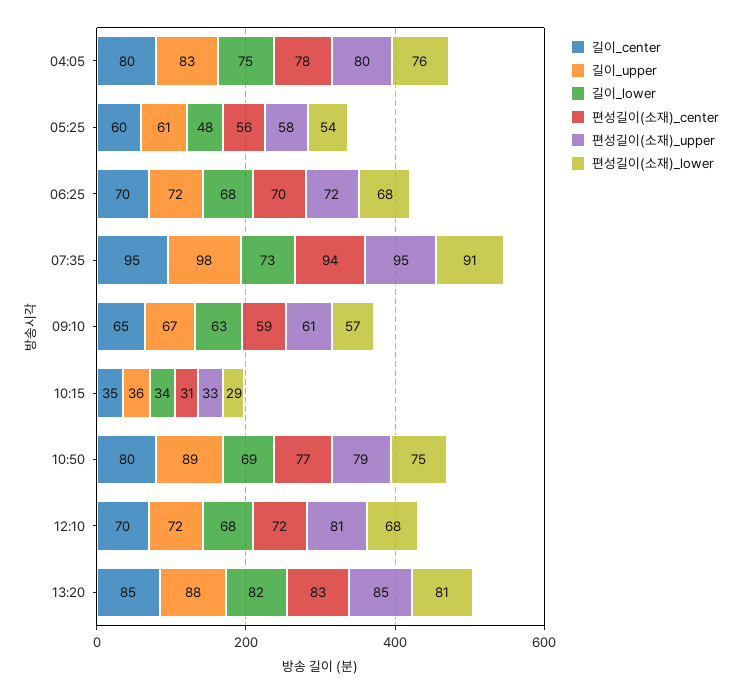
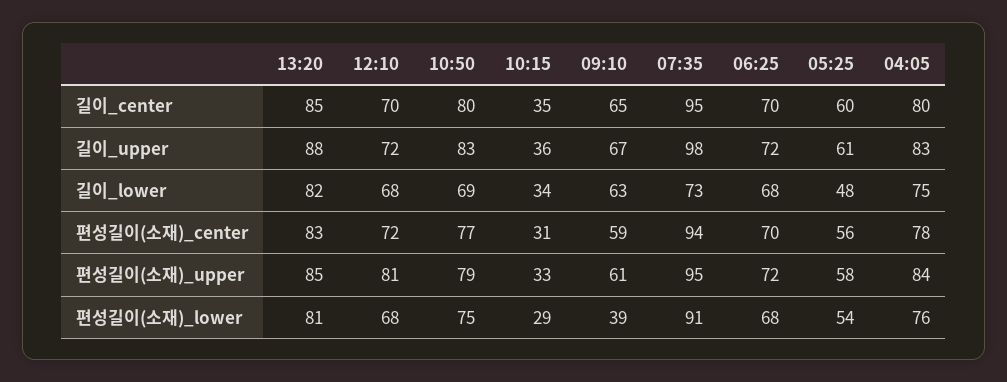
편성길이(소재)_upper, 04:05: 80 -> 84
편성길이(소재)_lower, 09:10: 57 -> 39
길이_upper, 10:50: 89 -> 83

